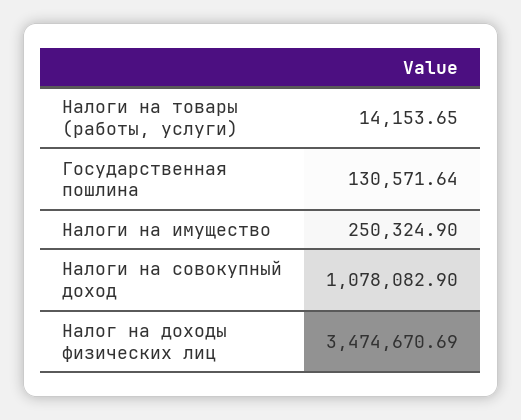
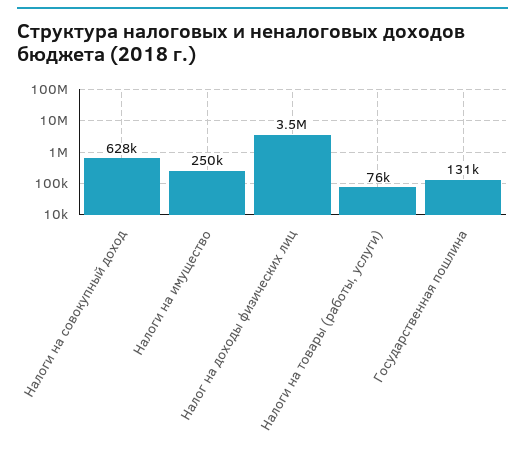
Налоги на товары (работы, услуги): 14153.65 -> 76000
Налоги на совокупный доход: 1078082.9 -> 628000

